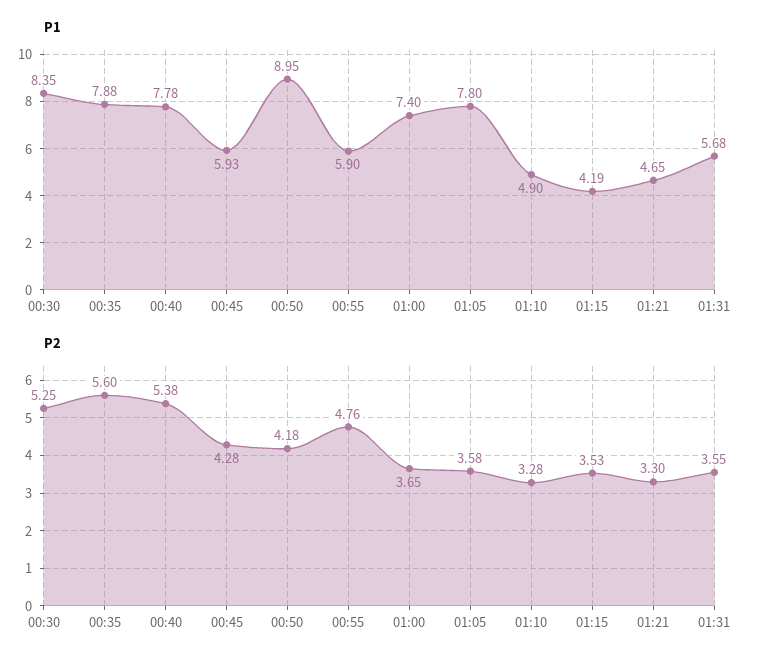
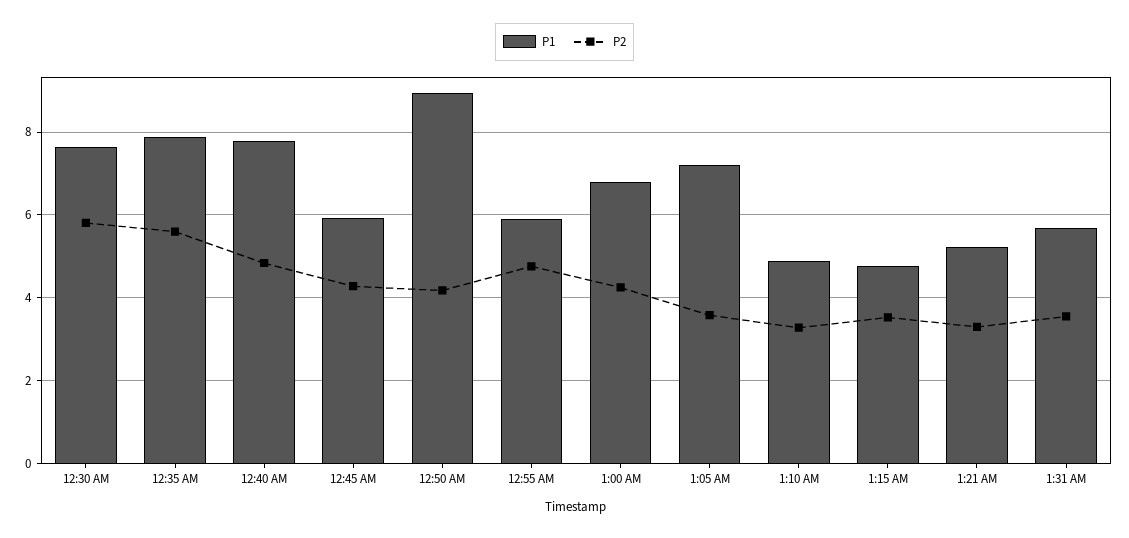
P1, 00:30: 8.35 -> 7.6
P1, 01:00: 7.4 -> 6.8
P1, 01:05: 7.8 -> 7.2
P1, 01:15: 4.19 -> 4.8
P1, 01:21: 4.65 -> 5.2
P2, 00:30: 5.25 -> 5.8
P2, 00:40: 5.38 -> 4.8
P2, 01:00: 3.65 -> 4.2

